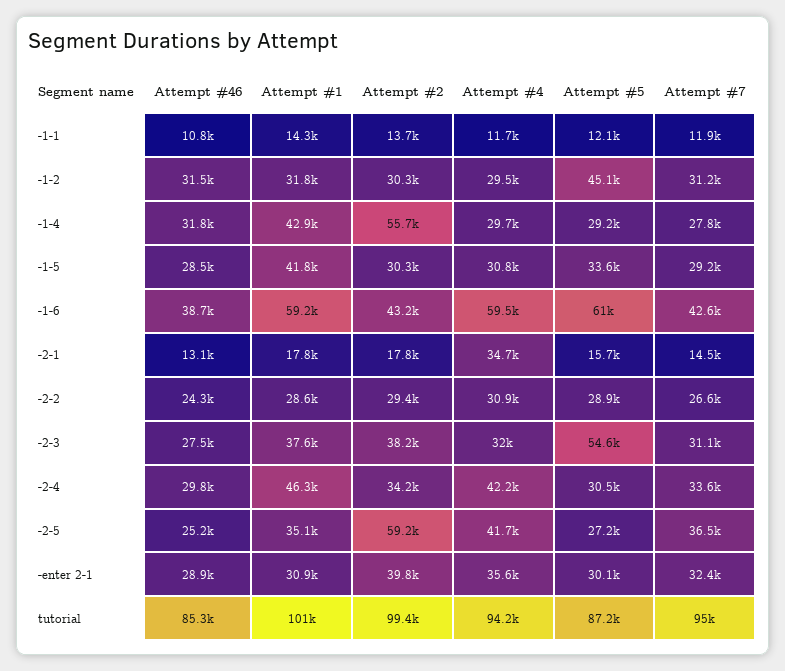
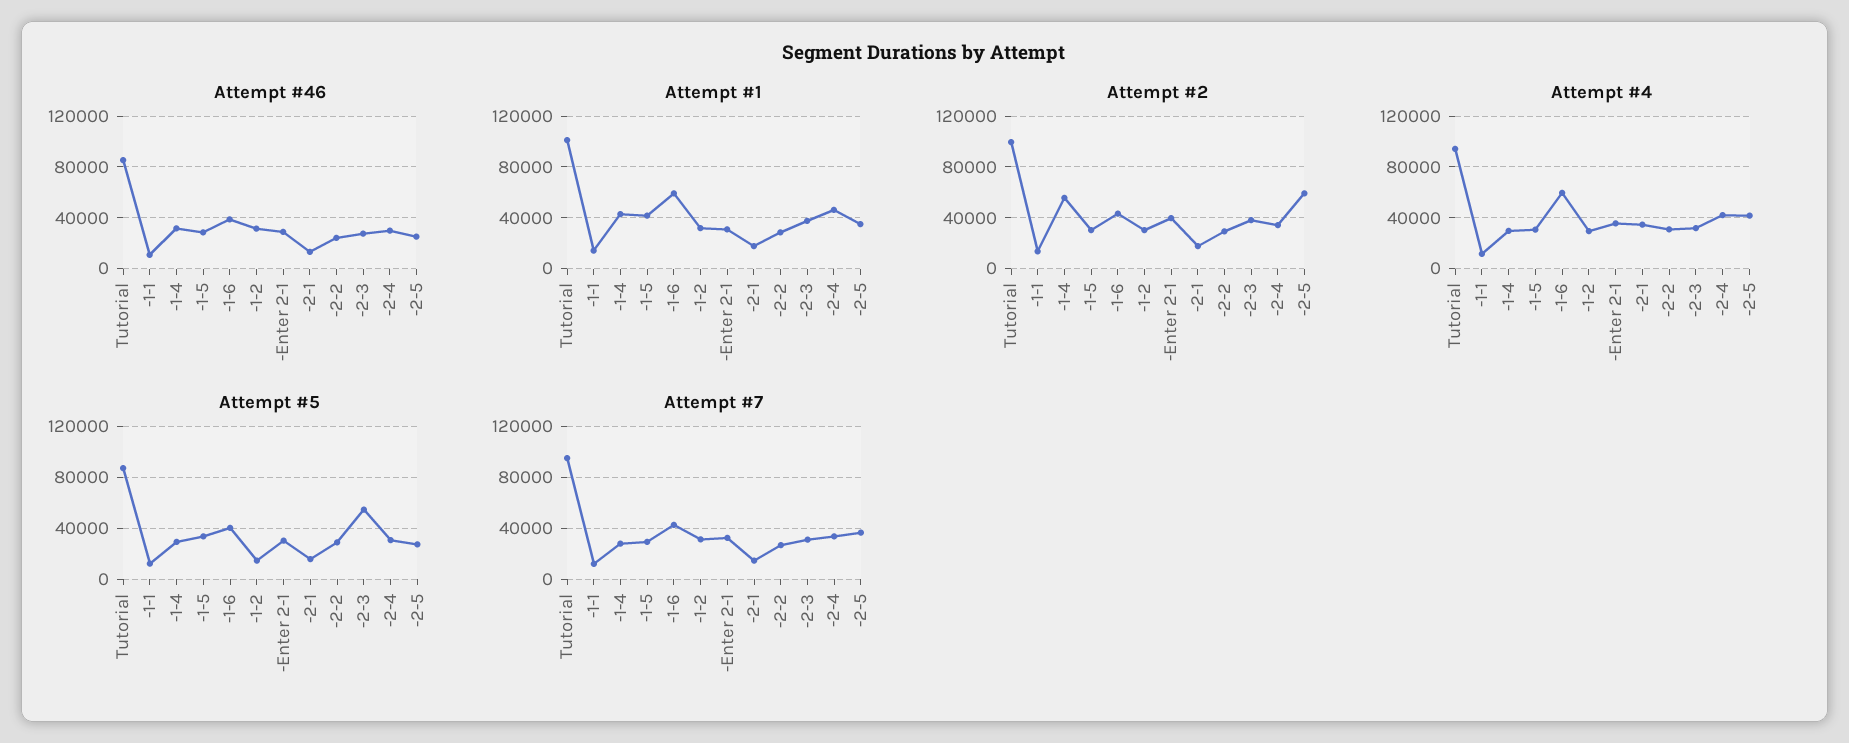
Attempt #5, -1-2: 45100 -> 15000
Attempt #5, -1-6: 61000 -> 40000

